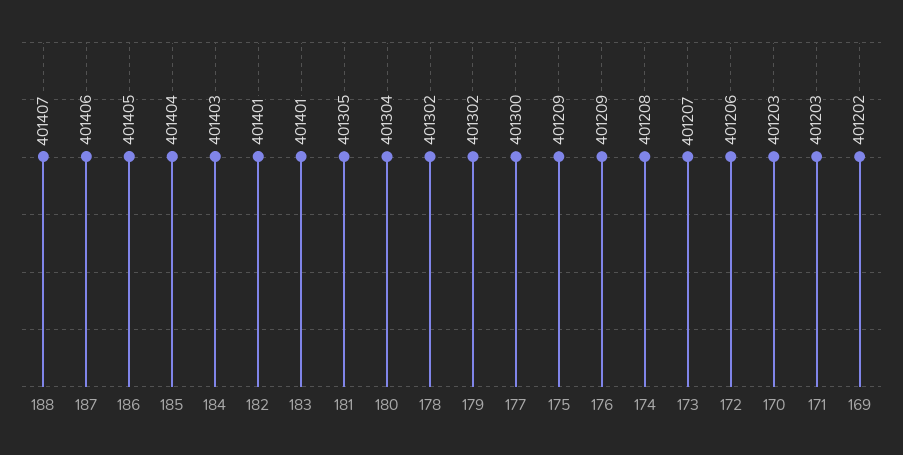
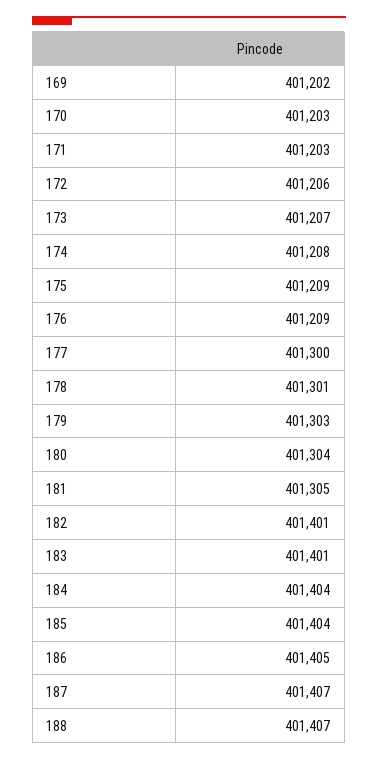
187: 401406 -> 401407
184: 401403 -> 401404
178: 401302 -> 401301
179: 401302 -> 401303

